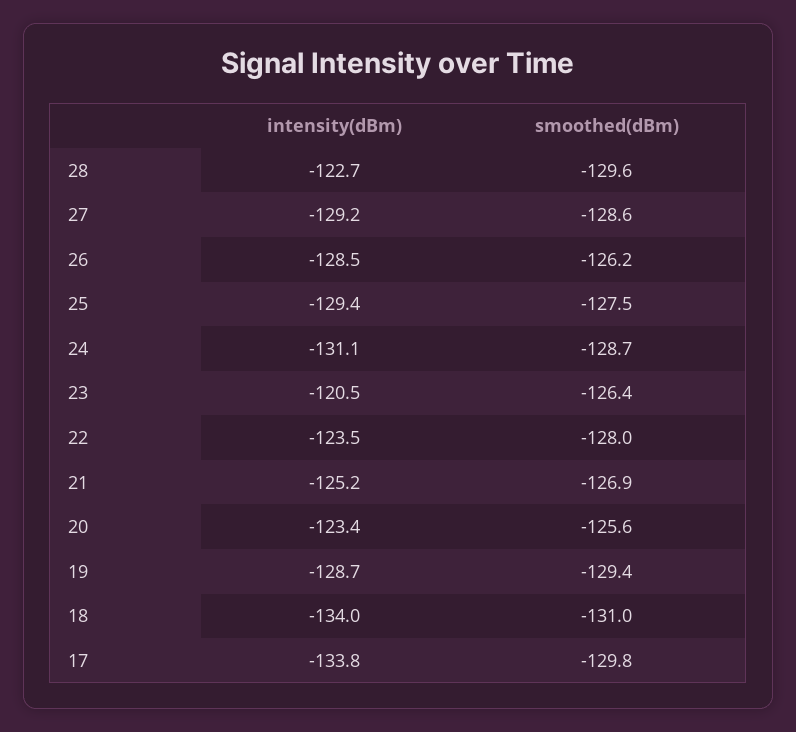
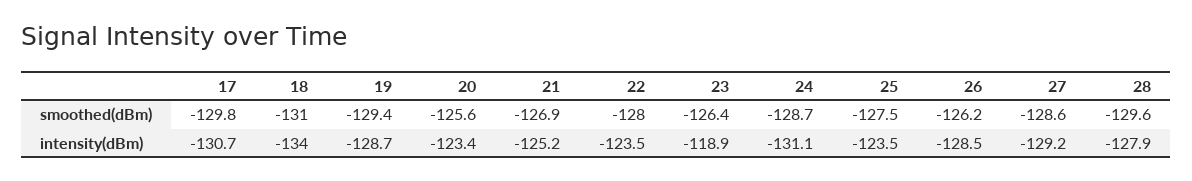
intensity(dBm), 28: -122.7 -> -127.9
intensity(dBm), 25: -129.4 -> -123.5
intensity(dBm), 23: -120.5 -> -118.9
intensity(dBm), 17: -133.8 -> -130.7

